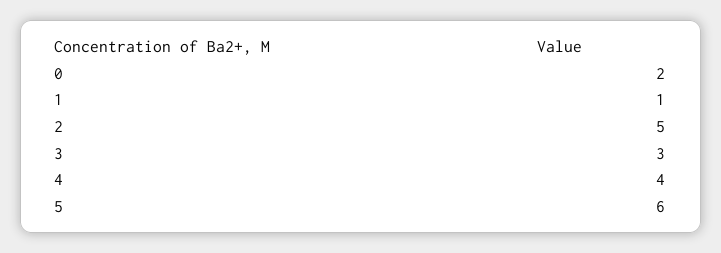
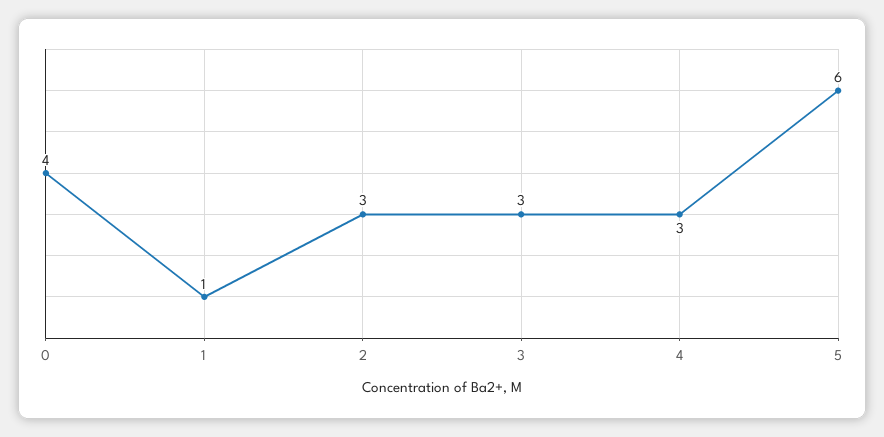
0: 2 -> 4
2: 5 -> 3
4: 4 -> 3

